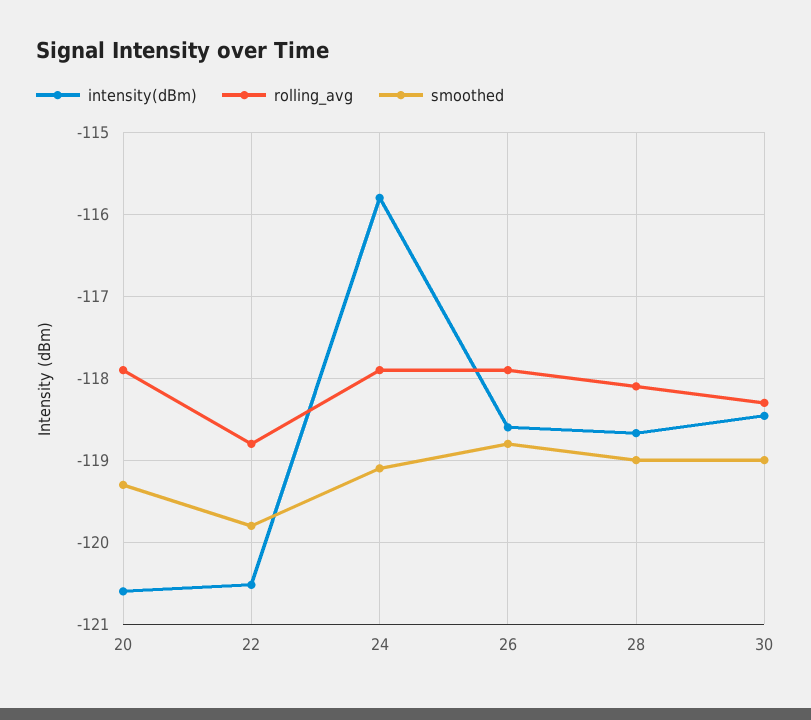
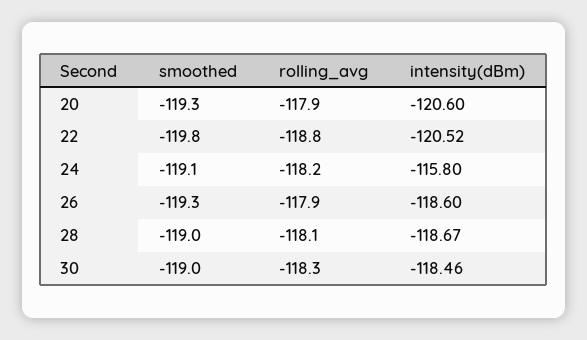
rolling_avg, 24: -117.9 -> -118.2
smoothed, 26: -118.8 -> -119.3

